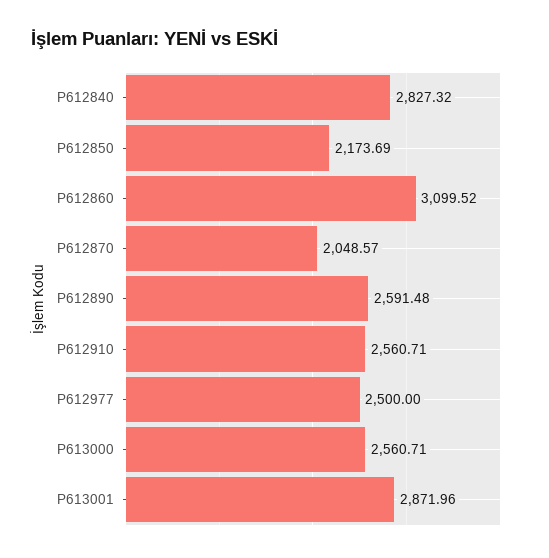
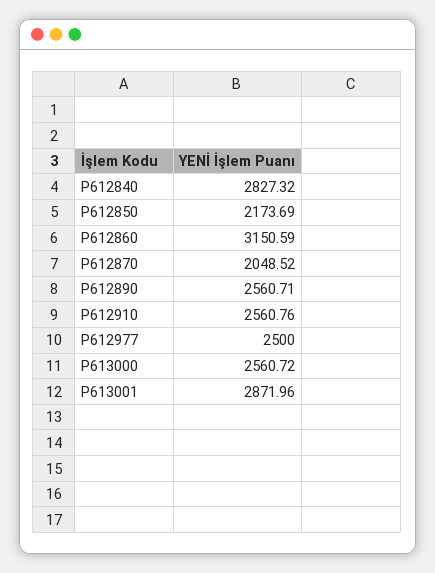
P612860: 3099.52 -> 3150.59
P612870: 2048.57 -> 2048.52
P612890: 2591.48 -> 2560.71
P612910: 2560.71 -> 2560.76
P613000: 2560.71 -> 2560.72

